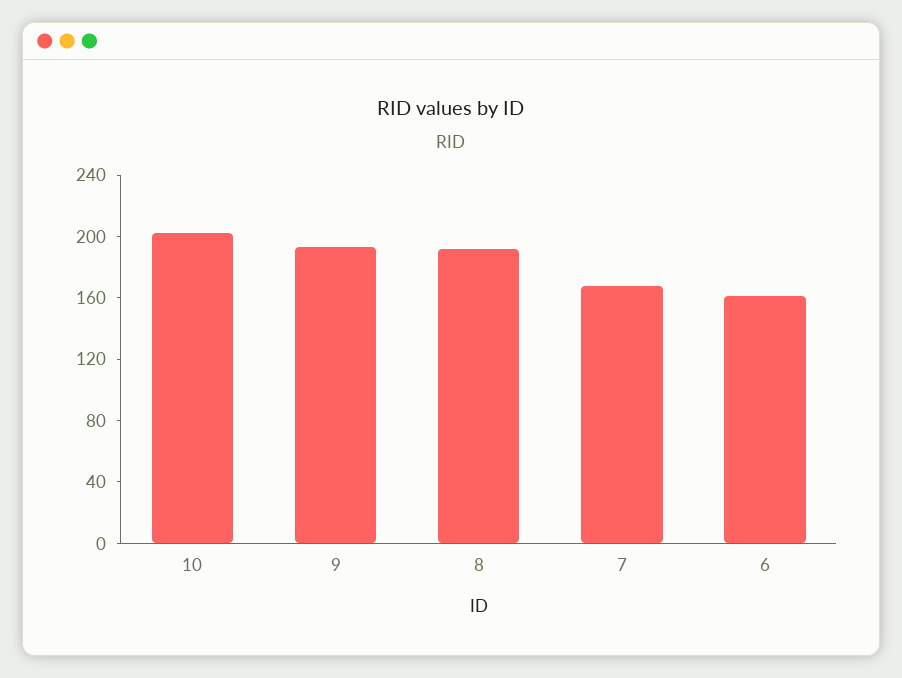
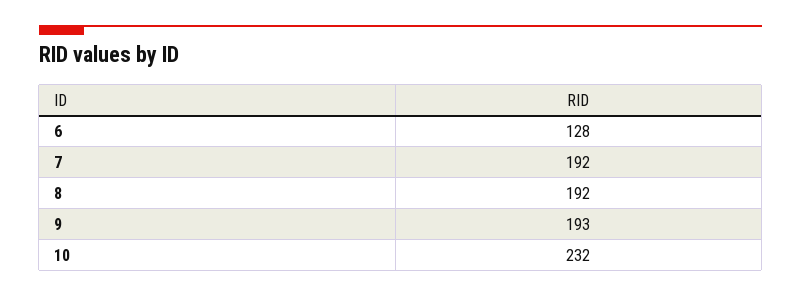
10: 200 -> 232
7: 170 -> 192
6: 160 -> 128

